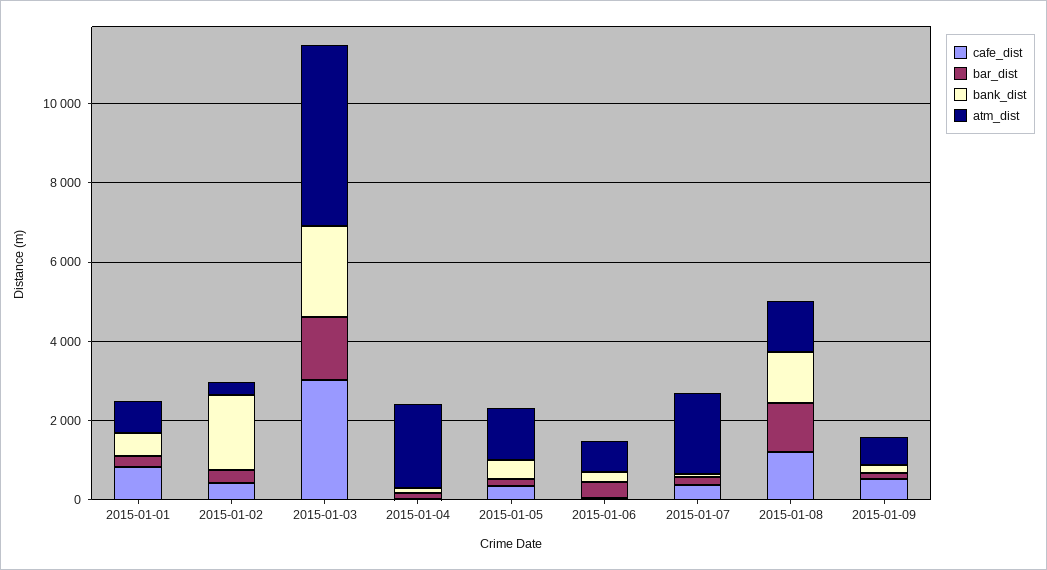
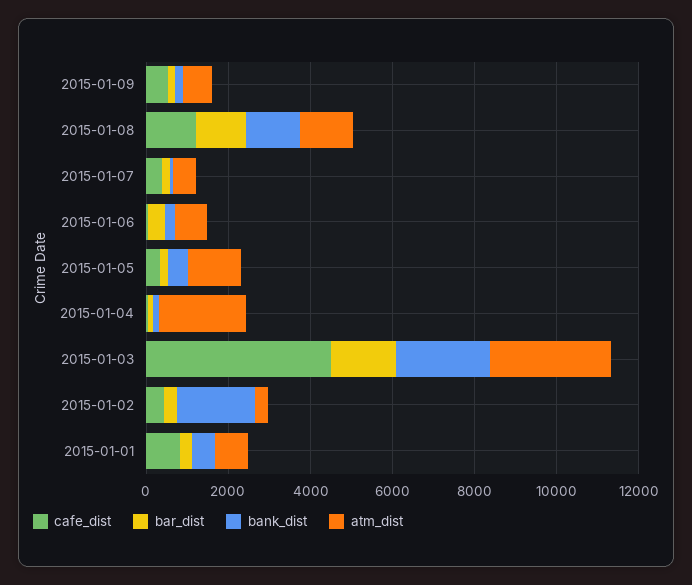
cafe_dist, 2015-01-03: 3000 -> 4500
atm_dist, 2015-01-03: 4500 -> 3000
atm_dist, 2015-01-07: 2000 -> 500

